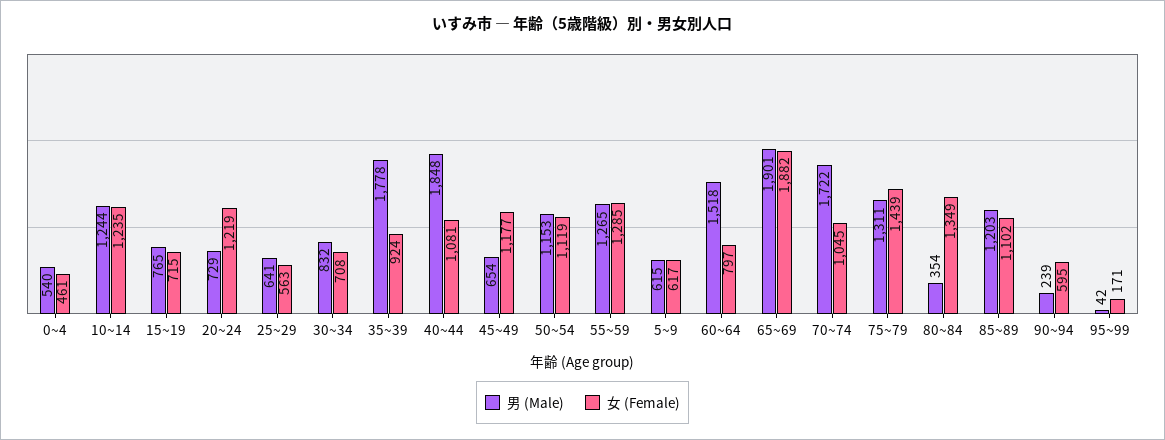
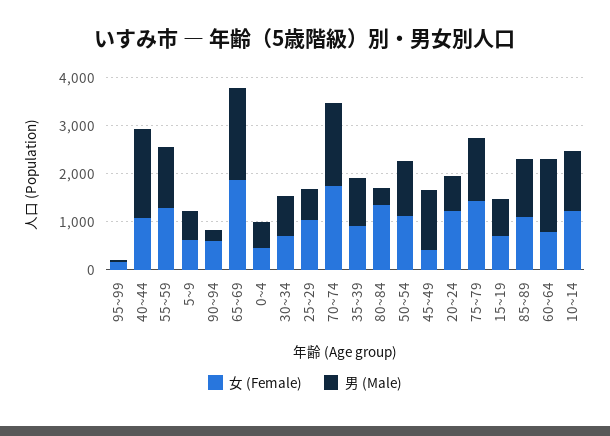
女 (Female), 25~29: 563 -> 1000
男 (Male), 35~39: 1778 -> 1000
男 (Male), 45~49: 654 -> 1200
女 (Female), 45~49: 1177 -> 400
女 (Female), 70~74: 1045 -> 1800

